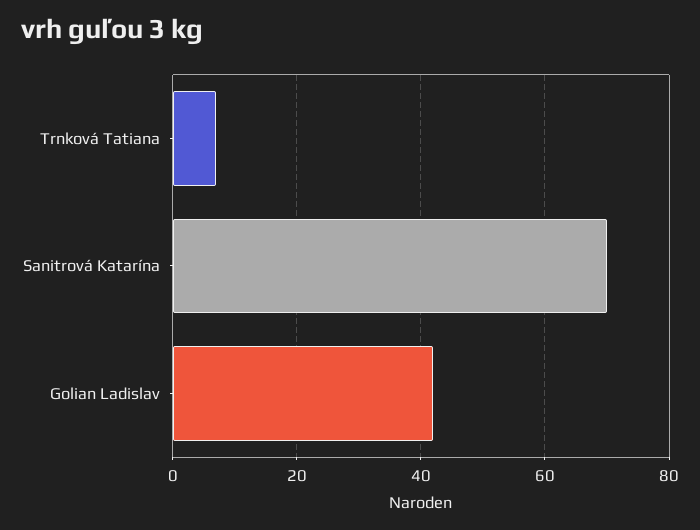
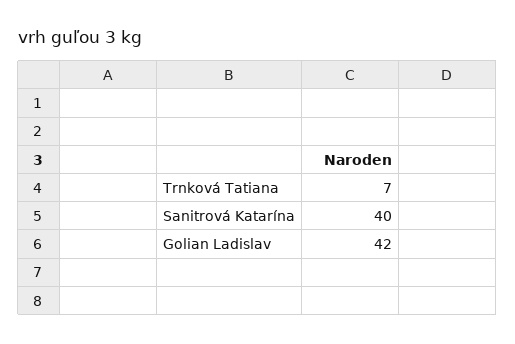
Sanitrová Katarína: 70 -> 40

